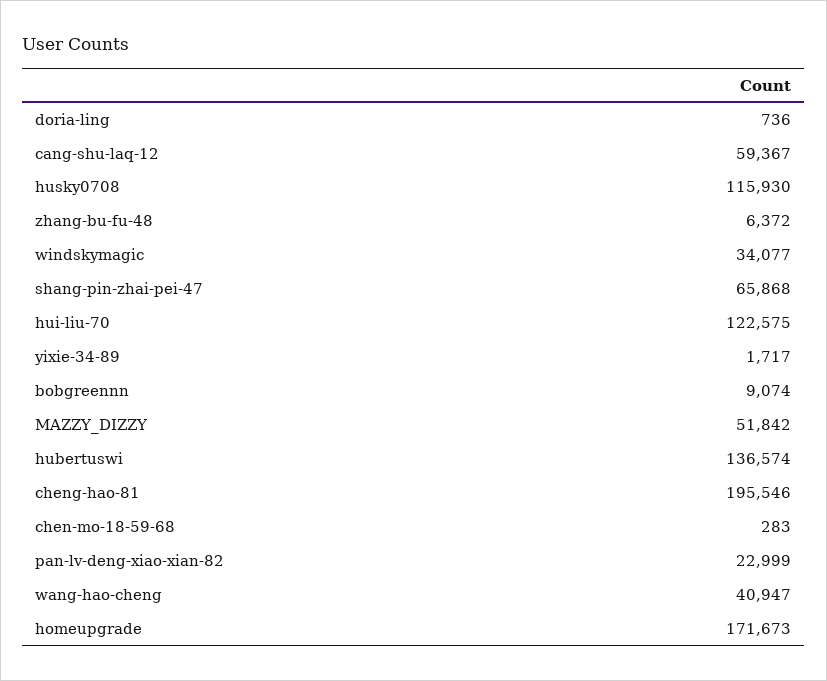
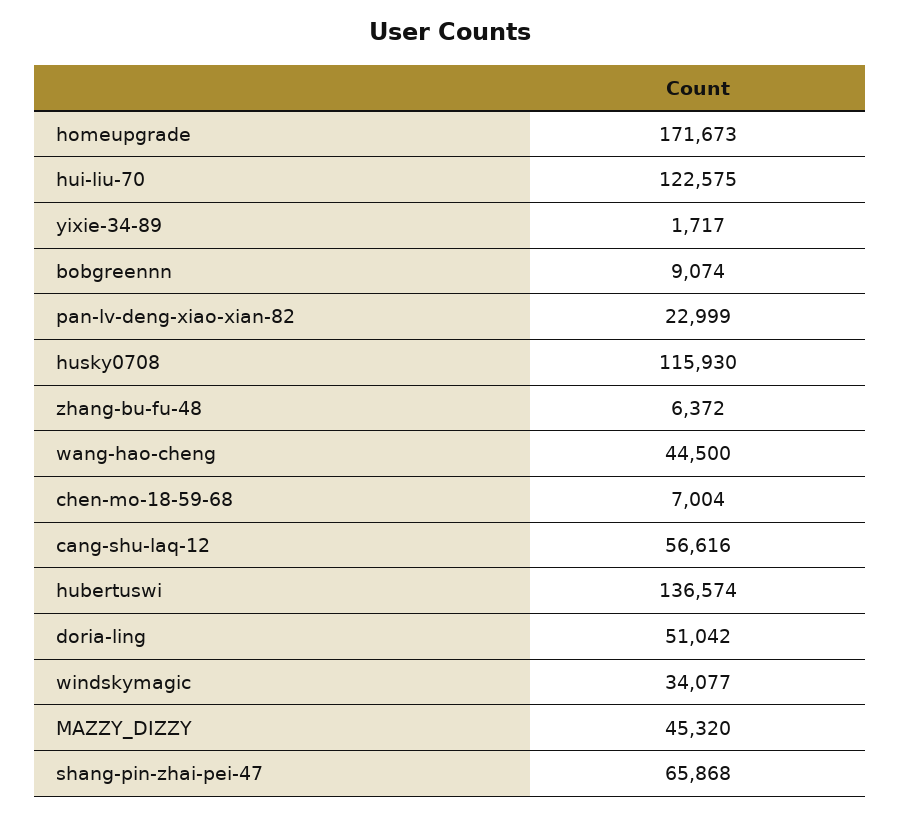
doria-ling: 736 -> 51042
cang-shu-laq-12: 59367 -> 56616
MAZZY_DIZZY: 51842 -> 45320
cheng-hao-81: 195546 -> none
chen-mo-18-59-68: 283 -> 7004
wang-hao-cheng: 40947 -> 44500

